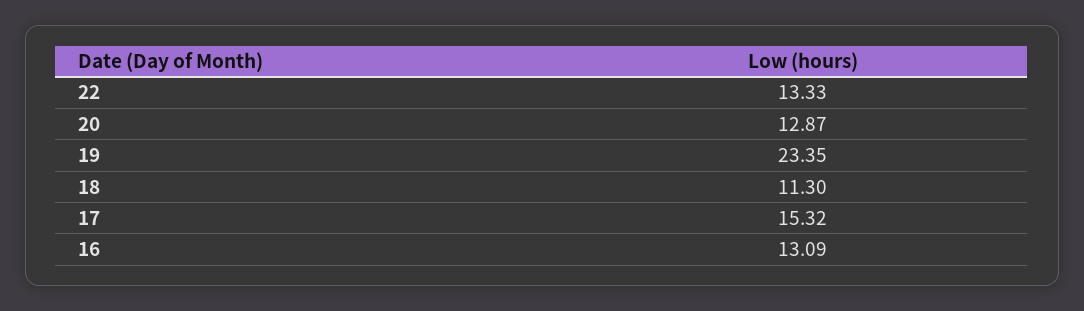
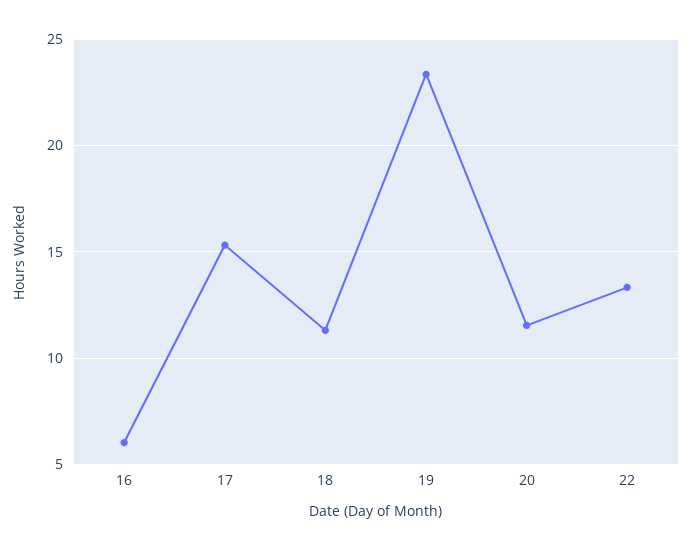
20: 12.87 -> 11.5
16: 13.09 -> 6

